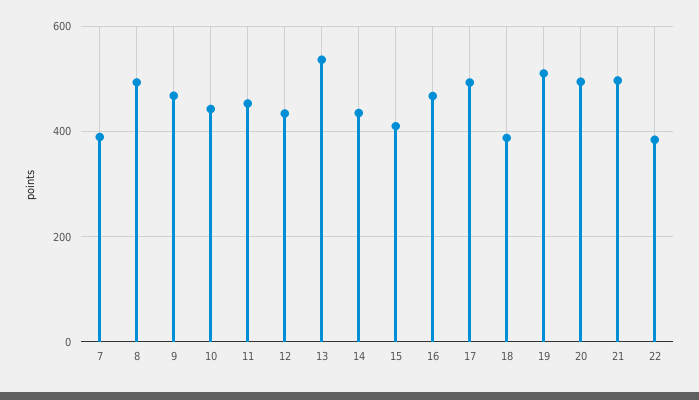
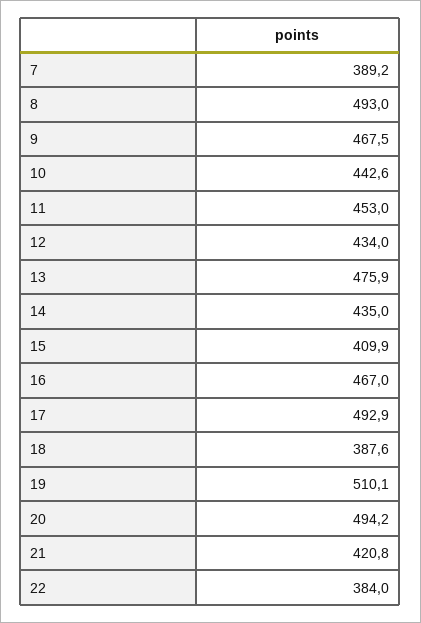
13: 540 -> 475.9
21: 500 -> 420.8

